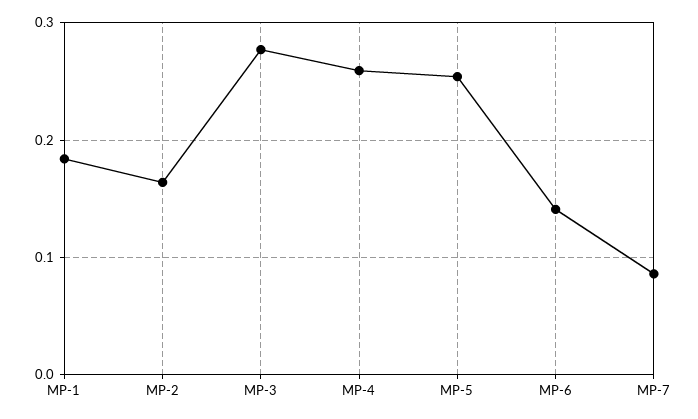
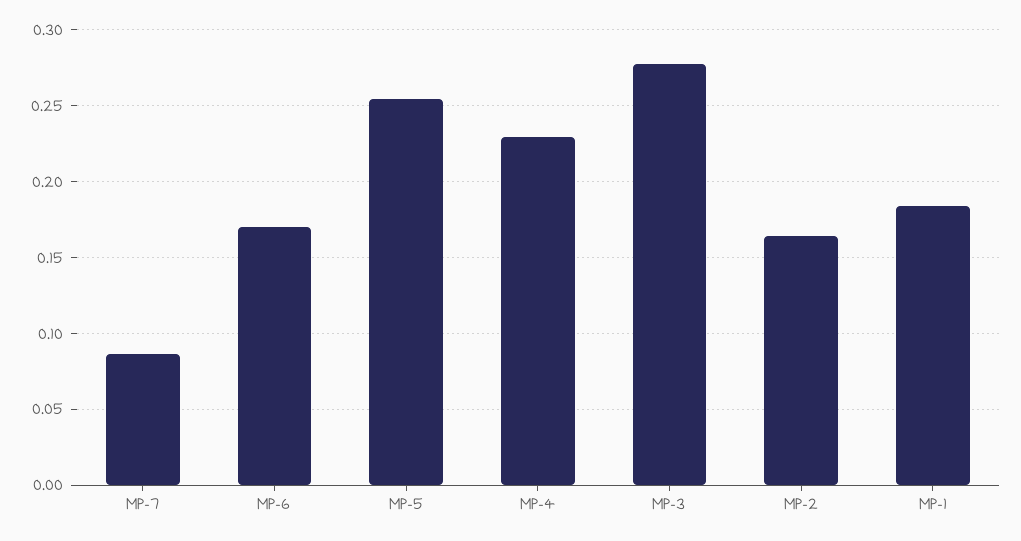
MP-4: 0.26 -> 0.23
MP-6: 0.14 -> 0.17

